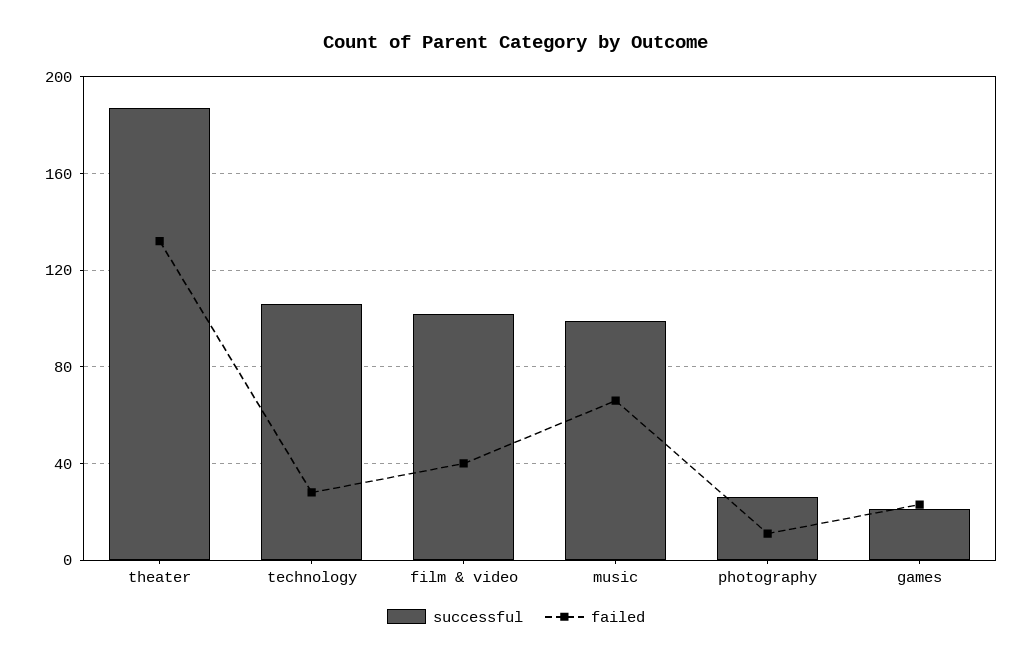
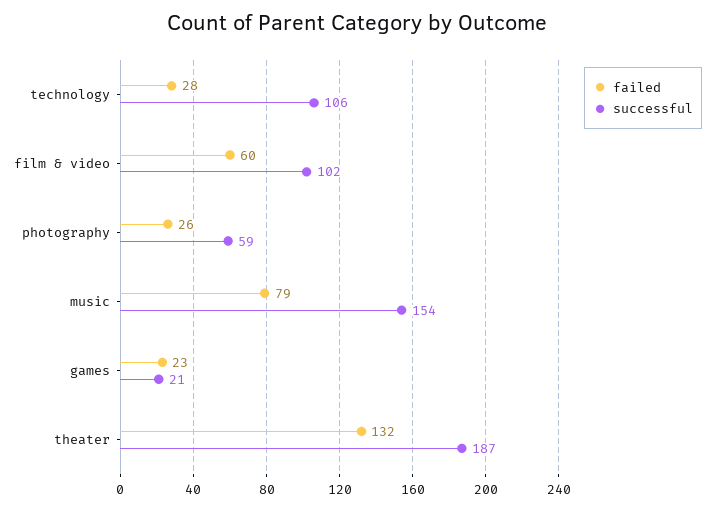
failed, film & video: 40 -> 60
successful, music: 100 -> 154
failed, music: 65 -> 79
successful, photography: 25 -> 59
failed, photography: 10 -> 26

